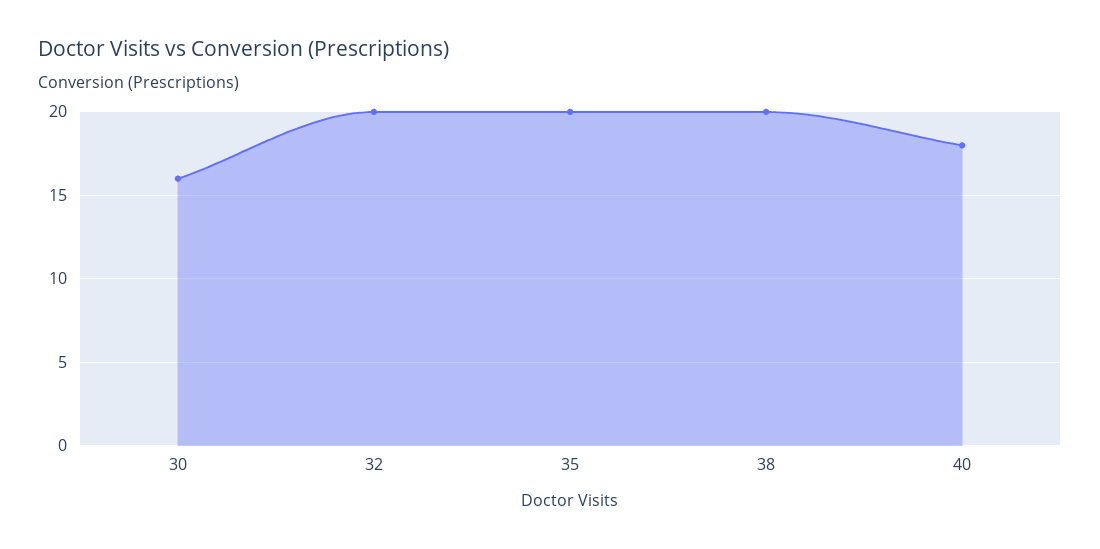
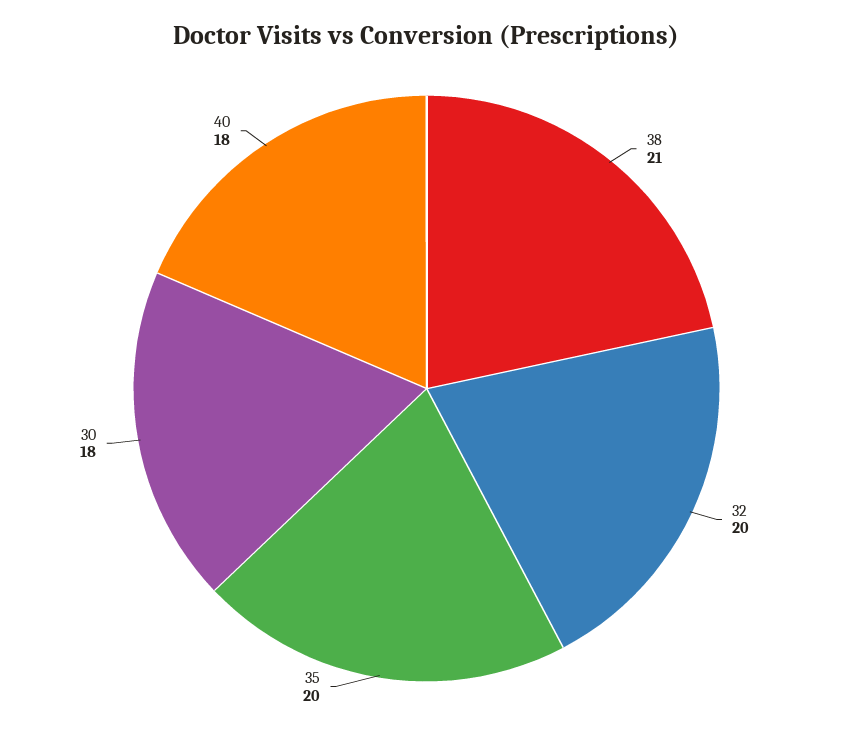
30: 16 -> 18
38: 20 -> 21

